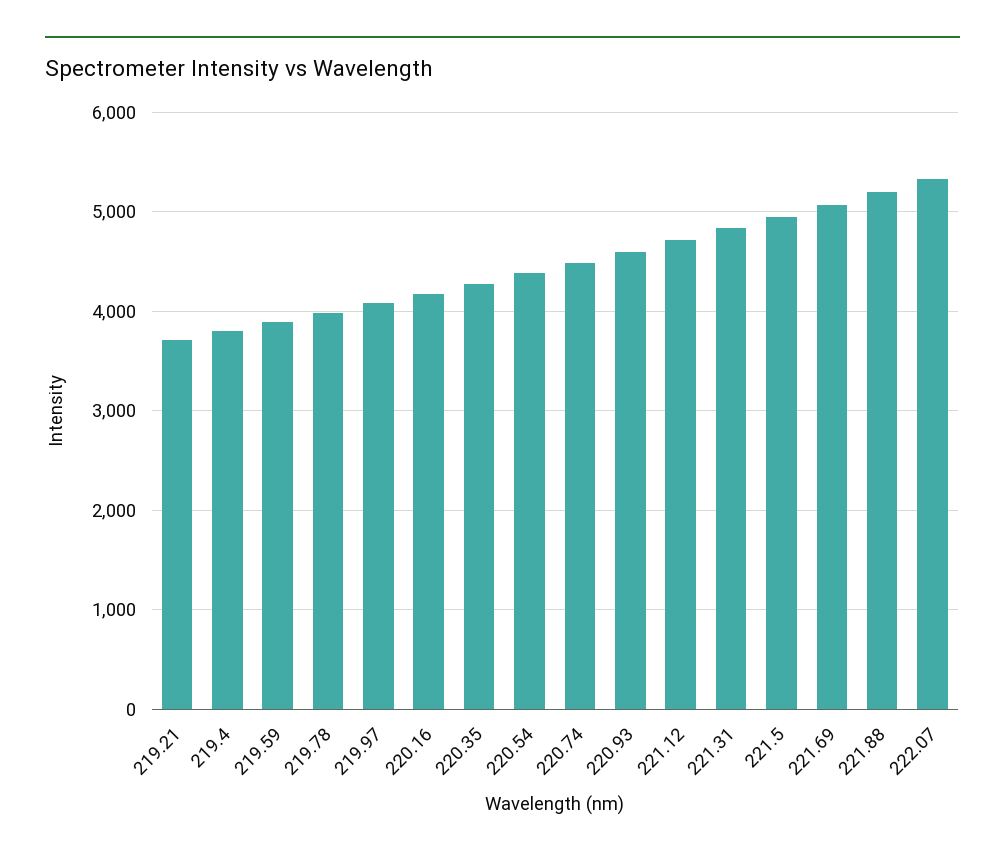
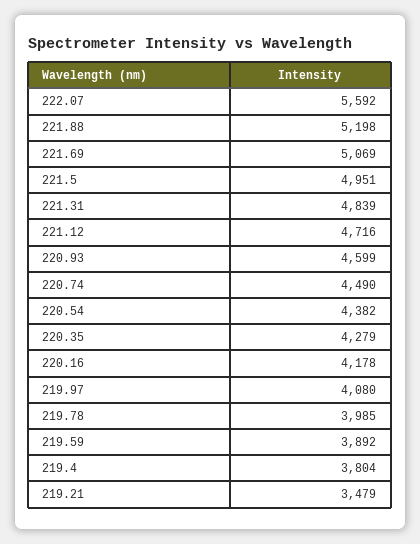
219.21: 3700 -> 3479
222.07: 5300 -> 5592

